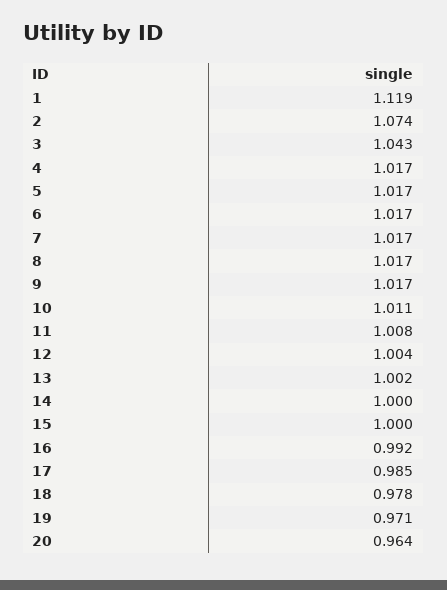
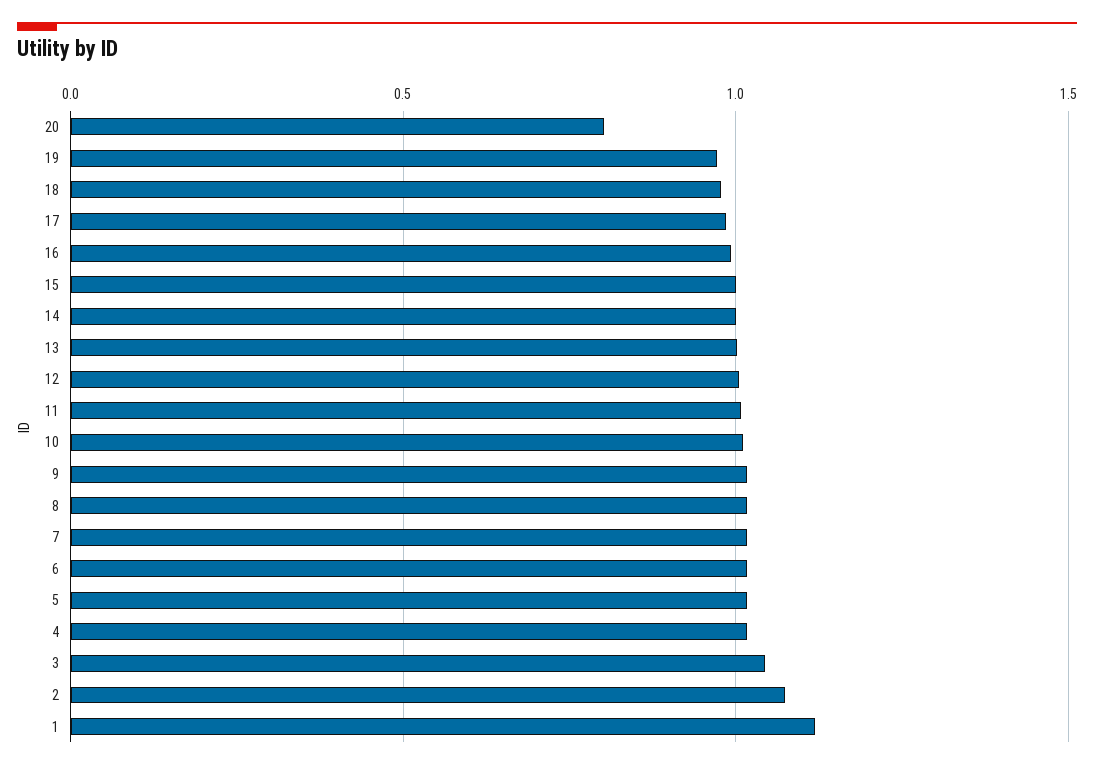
20: 0.964 -> 0.8

